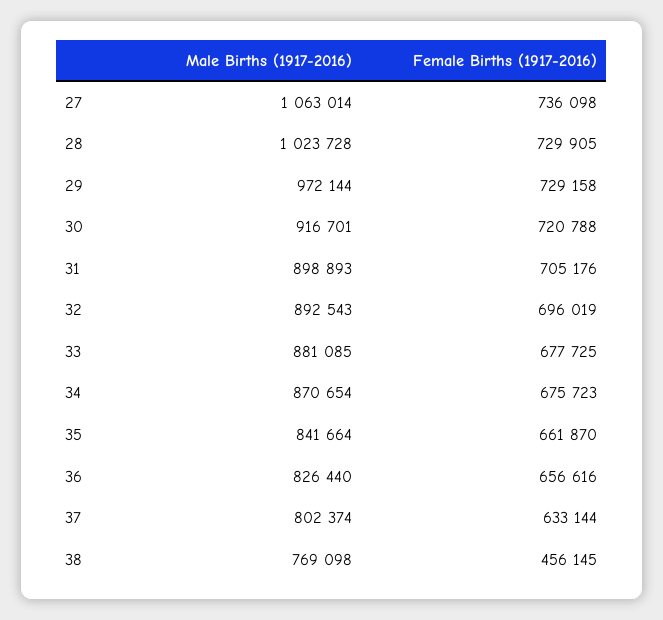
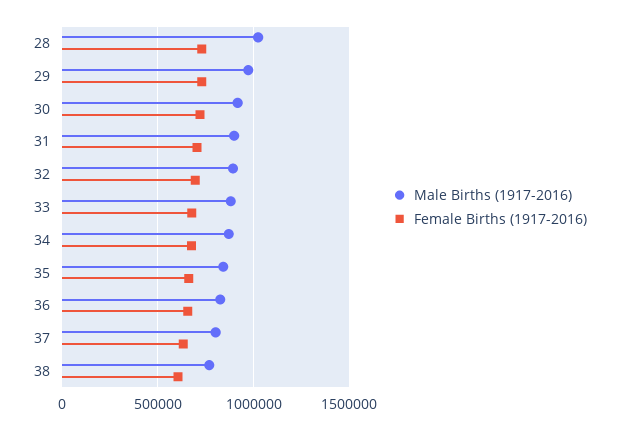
Male Births (1917-2016), 27: 1063014 -> none
Female Births (1917-2016), 27: 736098 -> none
Female Births (1917-2016), 38: 456145 -> 600000

